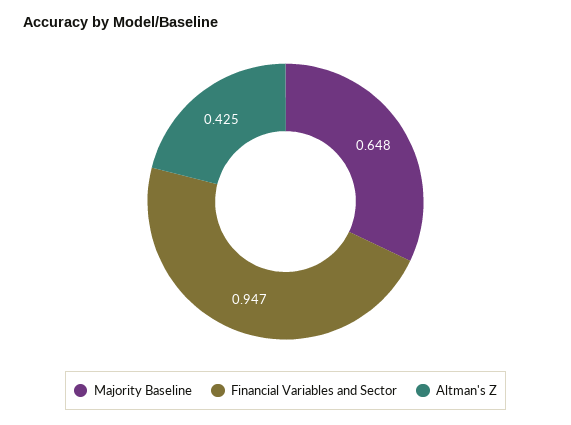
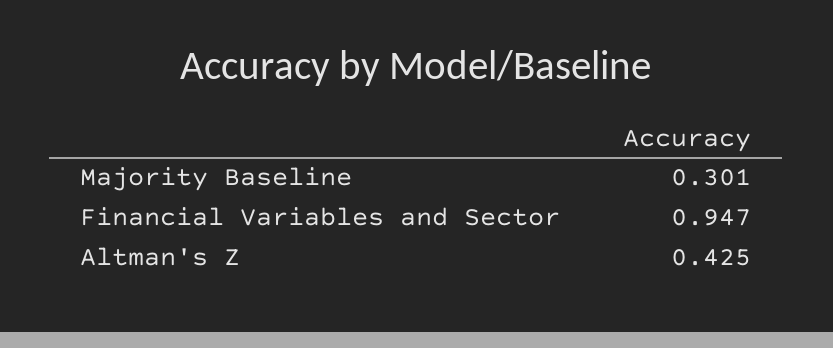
Majority Baseline: 0.648 -> 0.301

